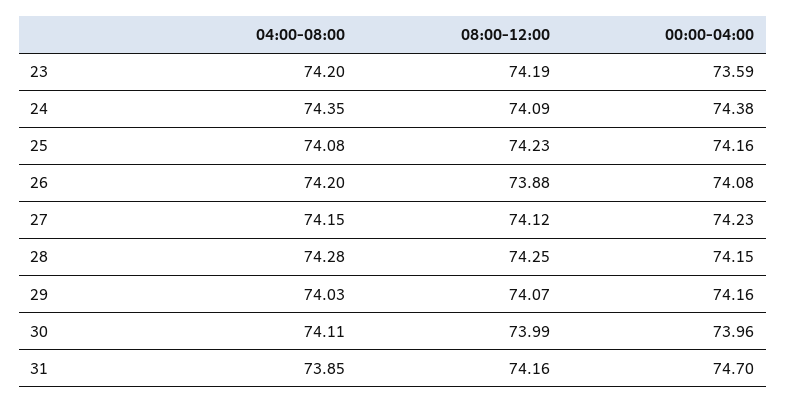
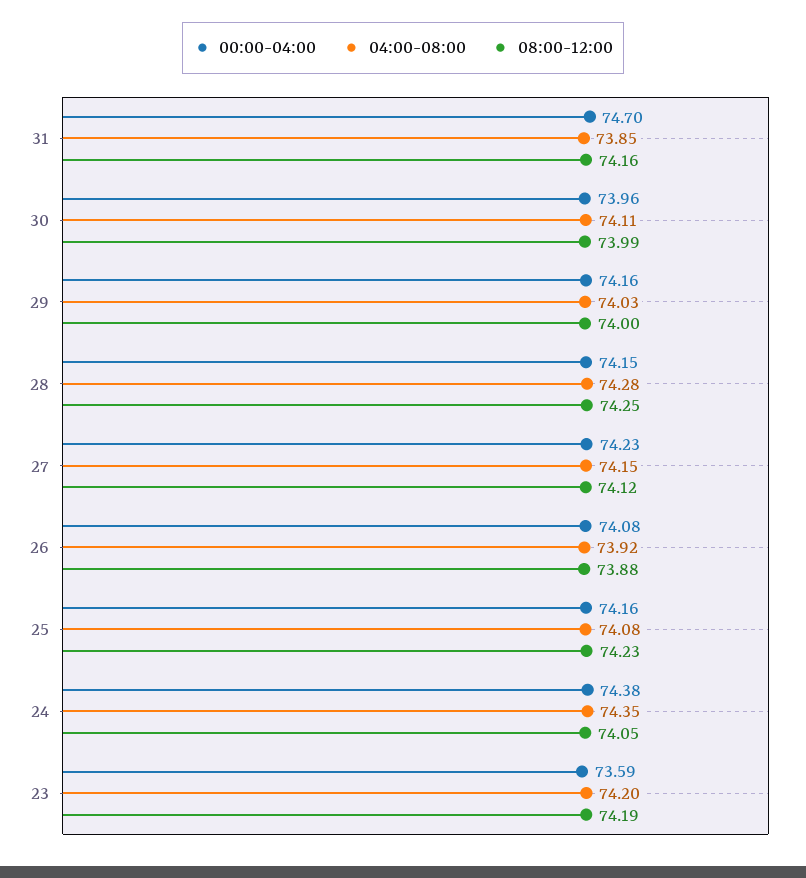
08:00-12:00, 24: 74.09 -> 74.05
04:00-08:00, 26: 74.2 -> 73.92
08:00-12:00, 29: 74.07 -> 74

